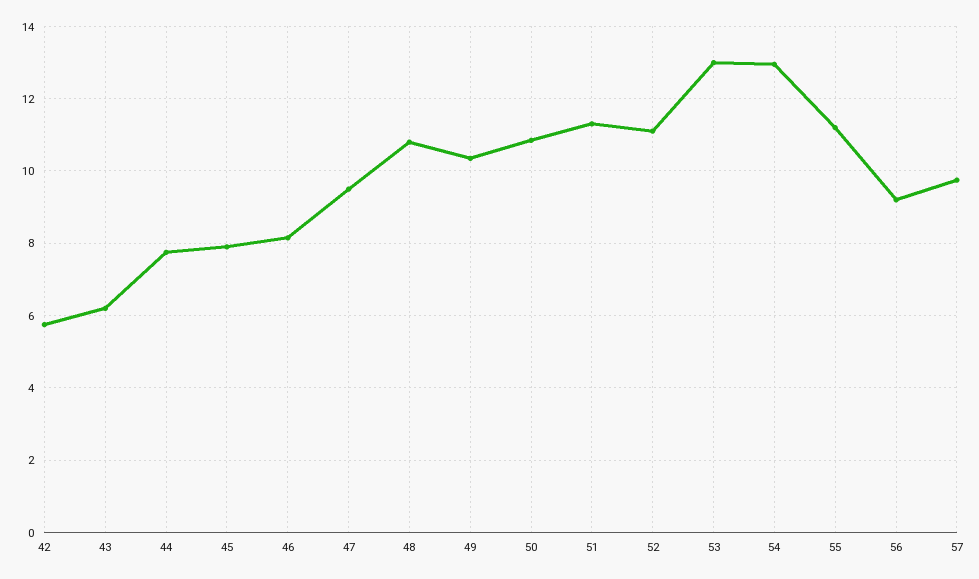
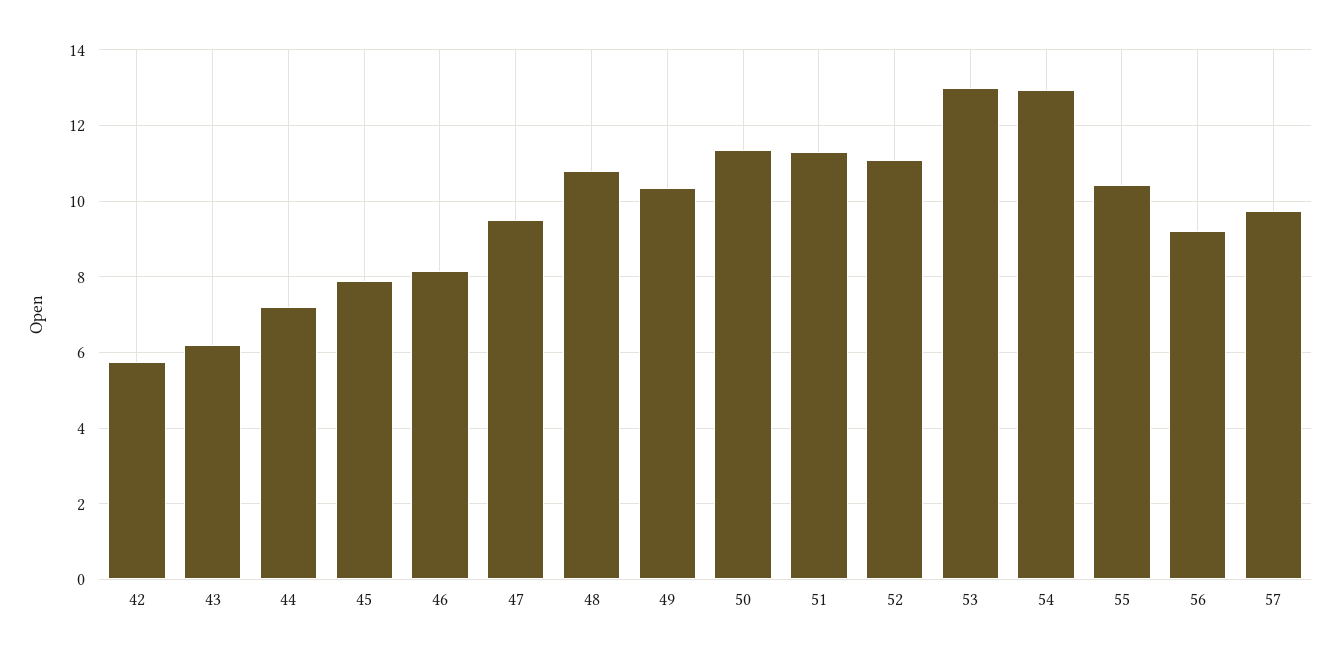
44: 7.8 -> 7.2
50: 10.8 -> 11.4
55: 11.2 -> 10.4

